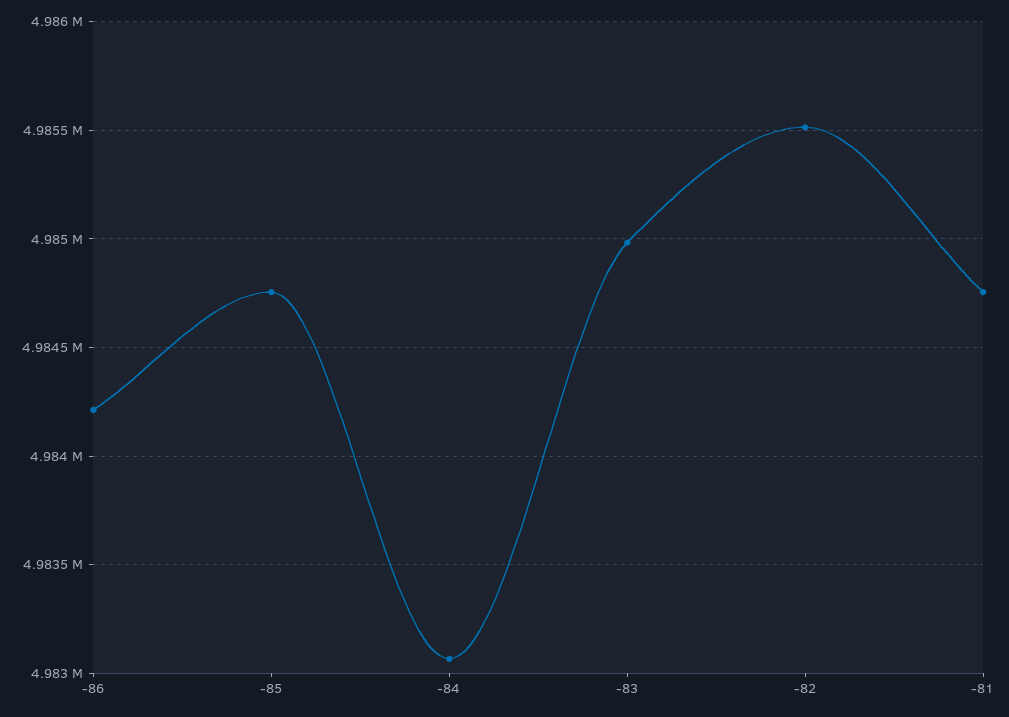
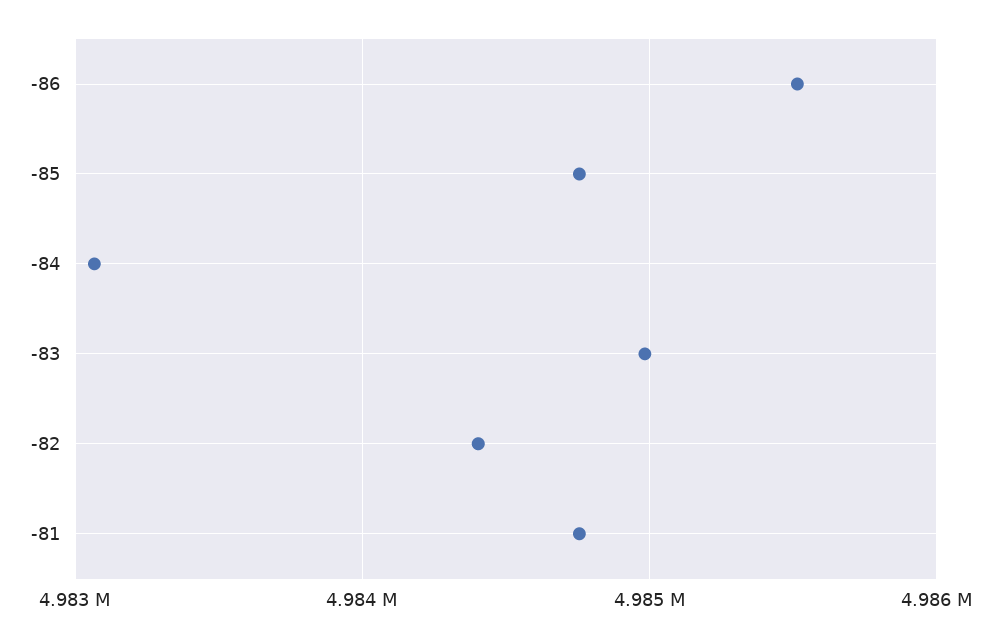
-86: 4984200 -> 4985500
-82: 4985500 -> 4984400

